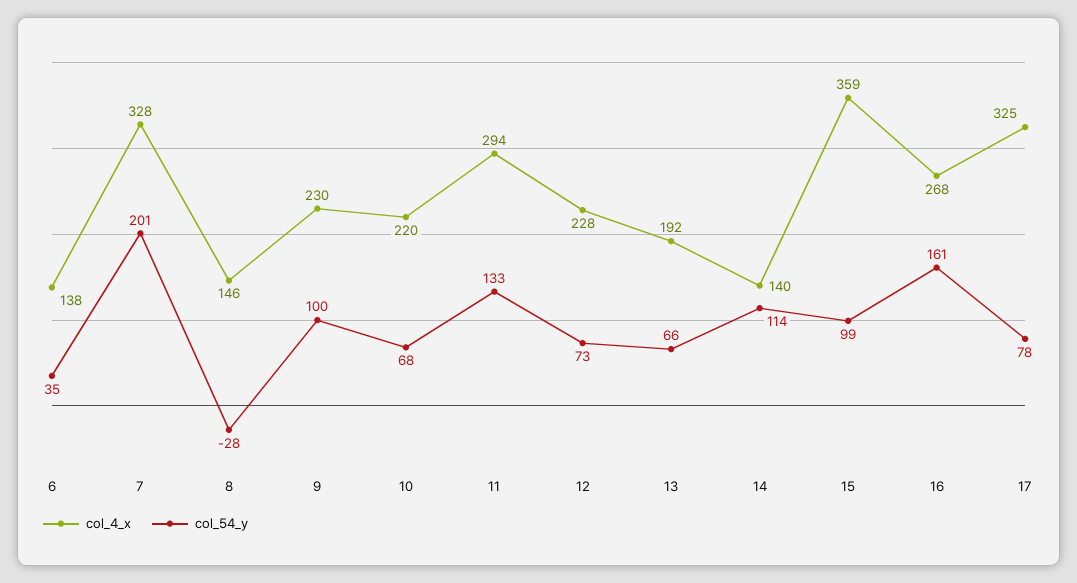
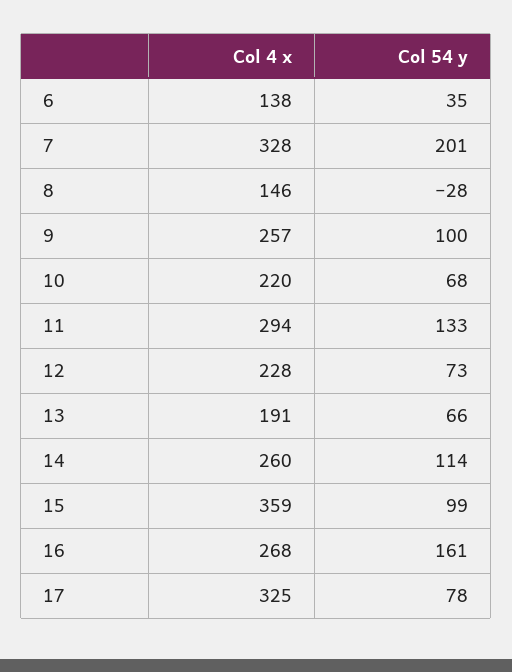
col_4_x, 9: 230 -> 257
col_4_x, 13: 192 -> 191
col_4_x, 14: 140 -> 260

